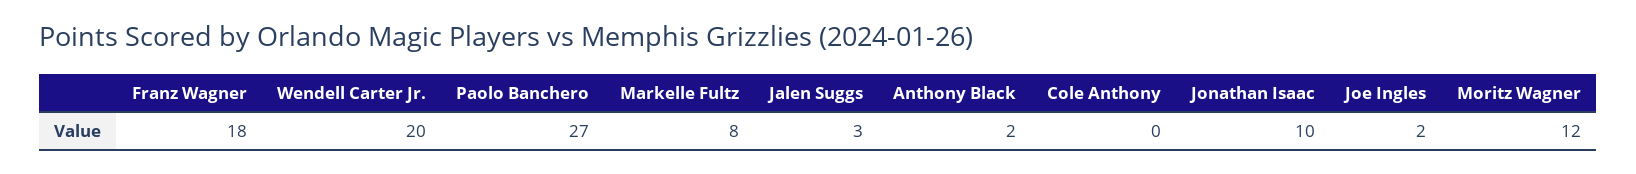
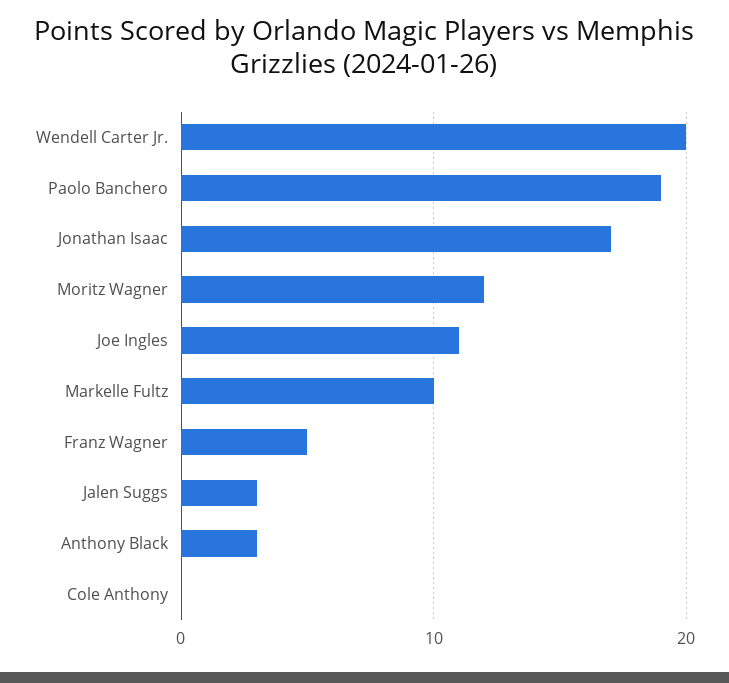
Franz Wagner: 18 -> 5
Paolo Banchero: 27 -> 19
Markelle Fultz: 8 -> 10
Anthony Black: 2 -> 3
Jonathan Isaac: 10 -> 17
Joe Ingles: 2 -> 11

